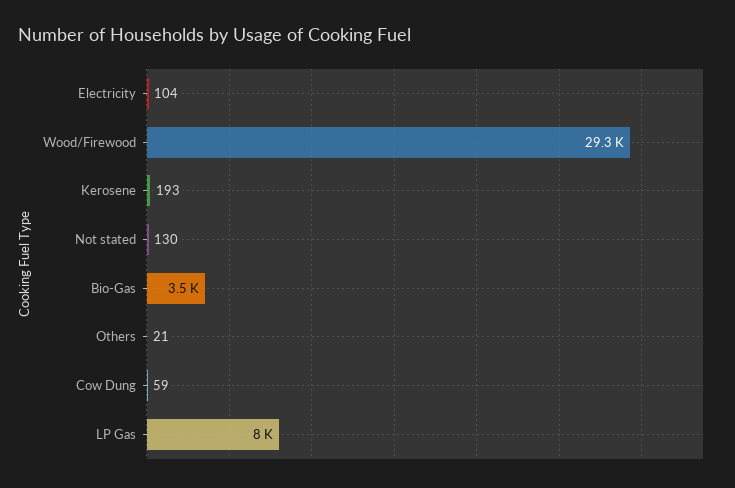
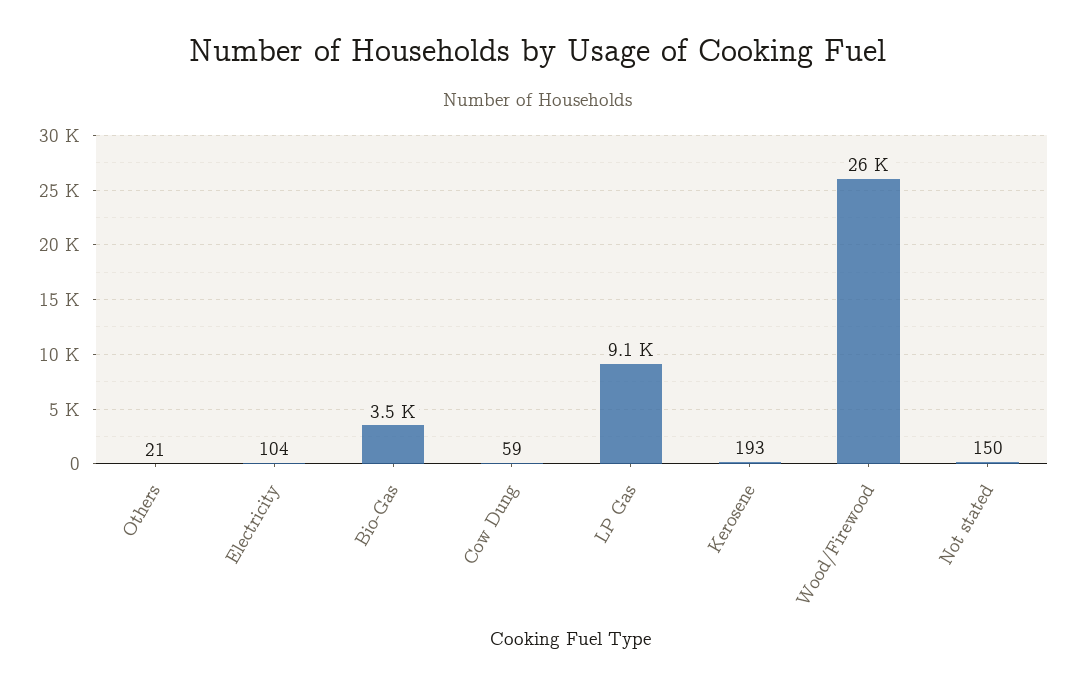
Wood/Firewood: 29300 -> 26000
Not stated: 130 -> 150
LP Gas: 8000 -> 9100

